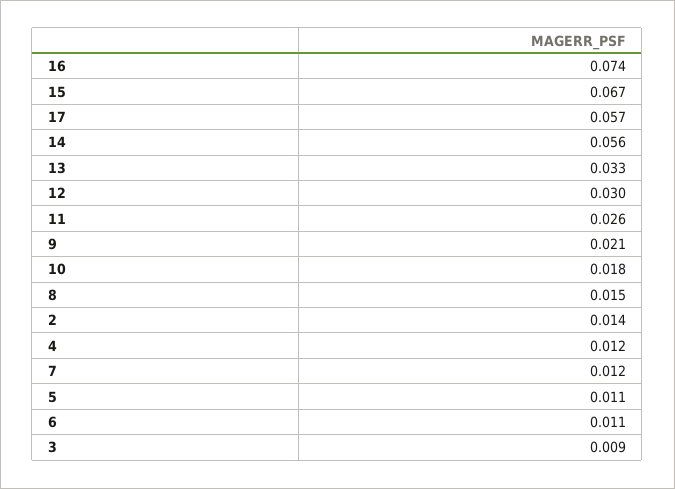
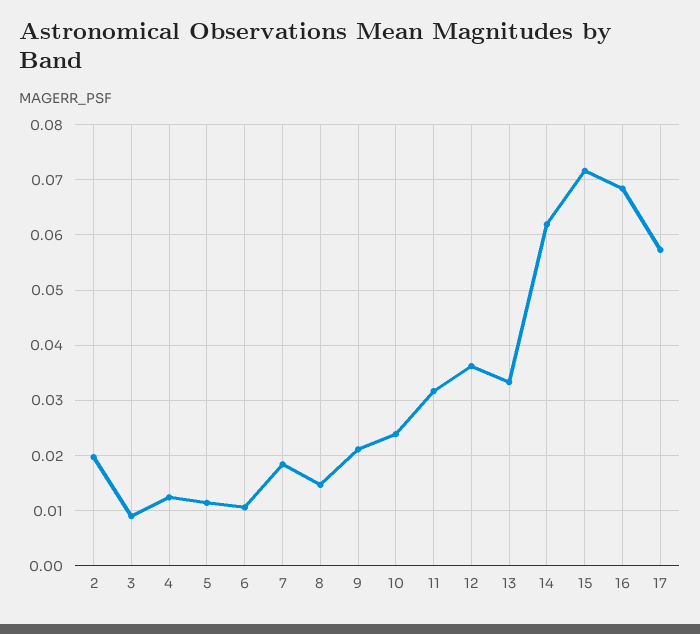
16: 0.074 -> 0.068
15: 0.067 -> 0.072
14: 0.056 -> 0.062
12: 0.03 -> 0.036
11: 0.026 -> 0.032
10: 0.018 -> 0.024
2: 0.014 -> 0.02
7: 0.012 -> 0.018

